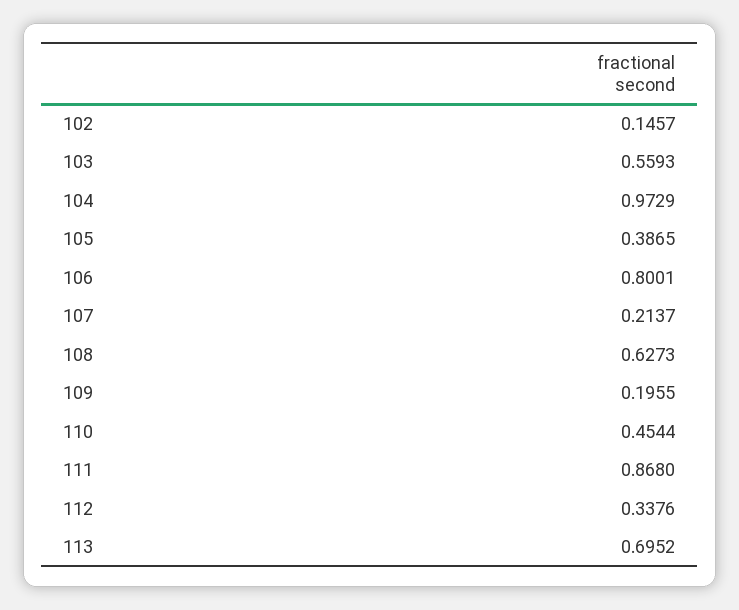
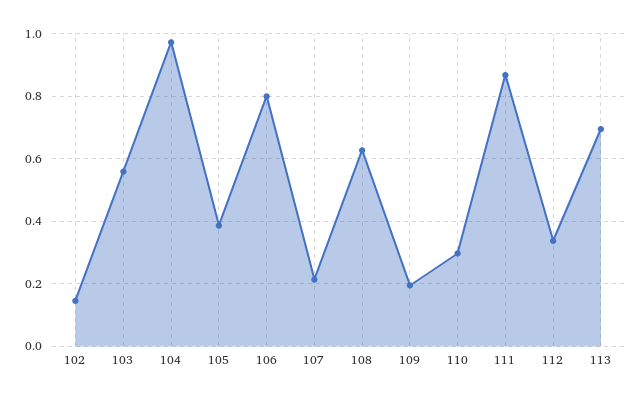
110: 0.4544 -> 0.3

